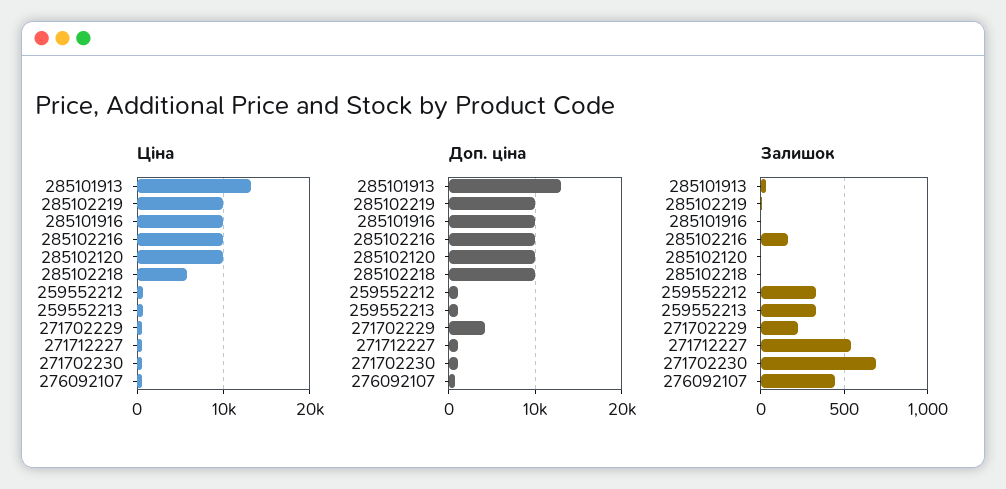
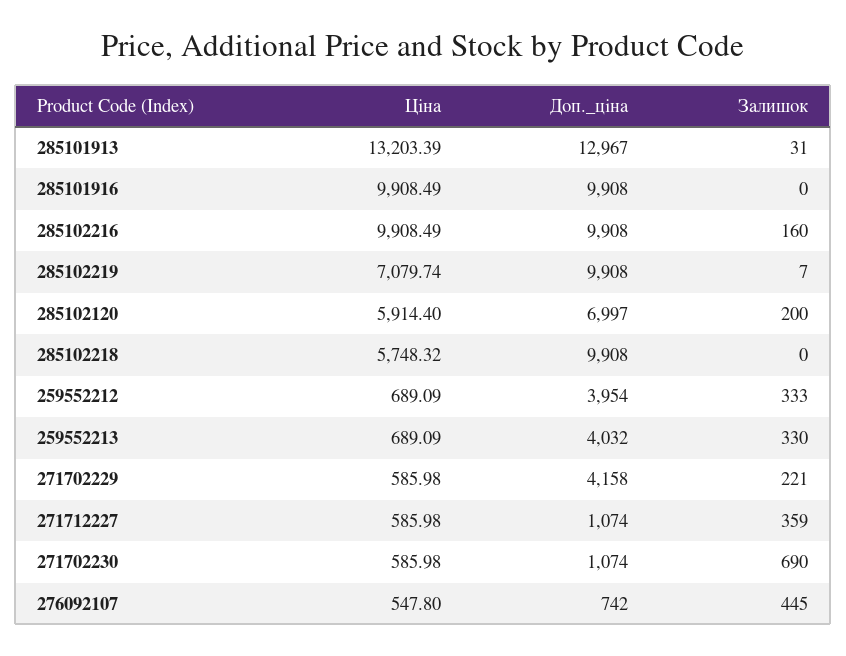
Ціна, 285102219: 10000 -> 7079.74
Ціна, 285102120: 10000 -> 5914.4
Доп. ціна, 285102120: 10000 -> 6997
Доп. ціна, 259552212: 1000 -> 3954
Доп. ціна, 259552213: 1000 -> 4032
Залишок, 285102120: 0 -> 200
Залишок, 271712227: 550 -> 359

